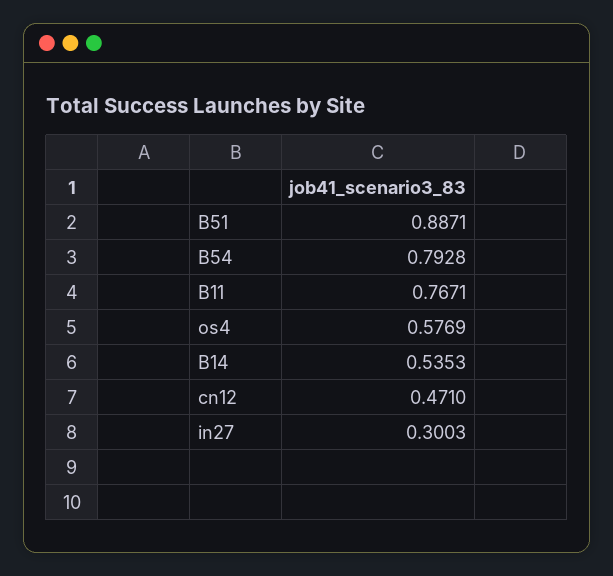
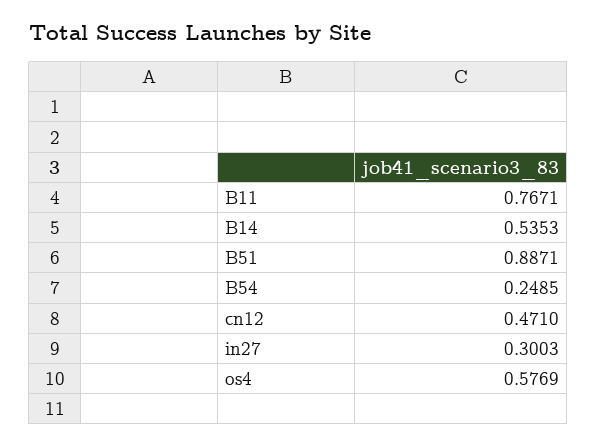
B54: 0.7928 -> 0.2485

